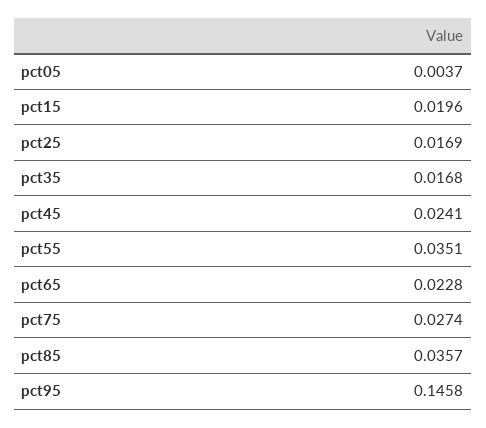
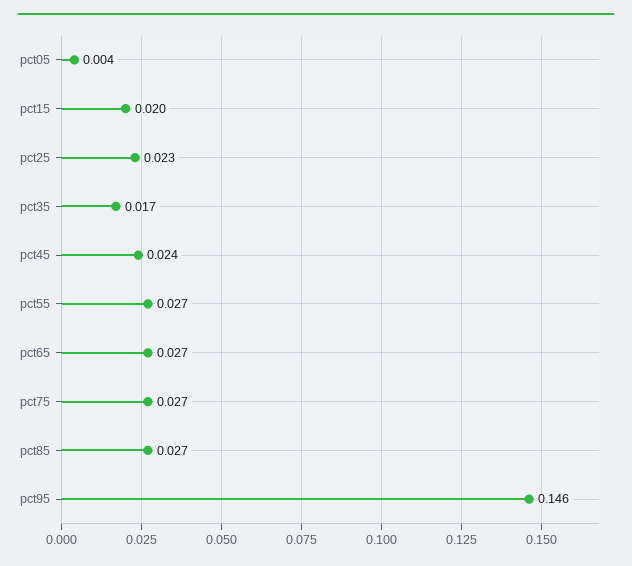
pct25: 0.0169 -> 0.023
pct55: 0.0351 -> 0.027
pct65: 0.0228 -> 0.027
pct85: 0.0357 -> 0.027

